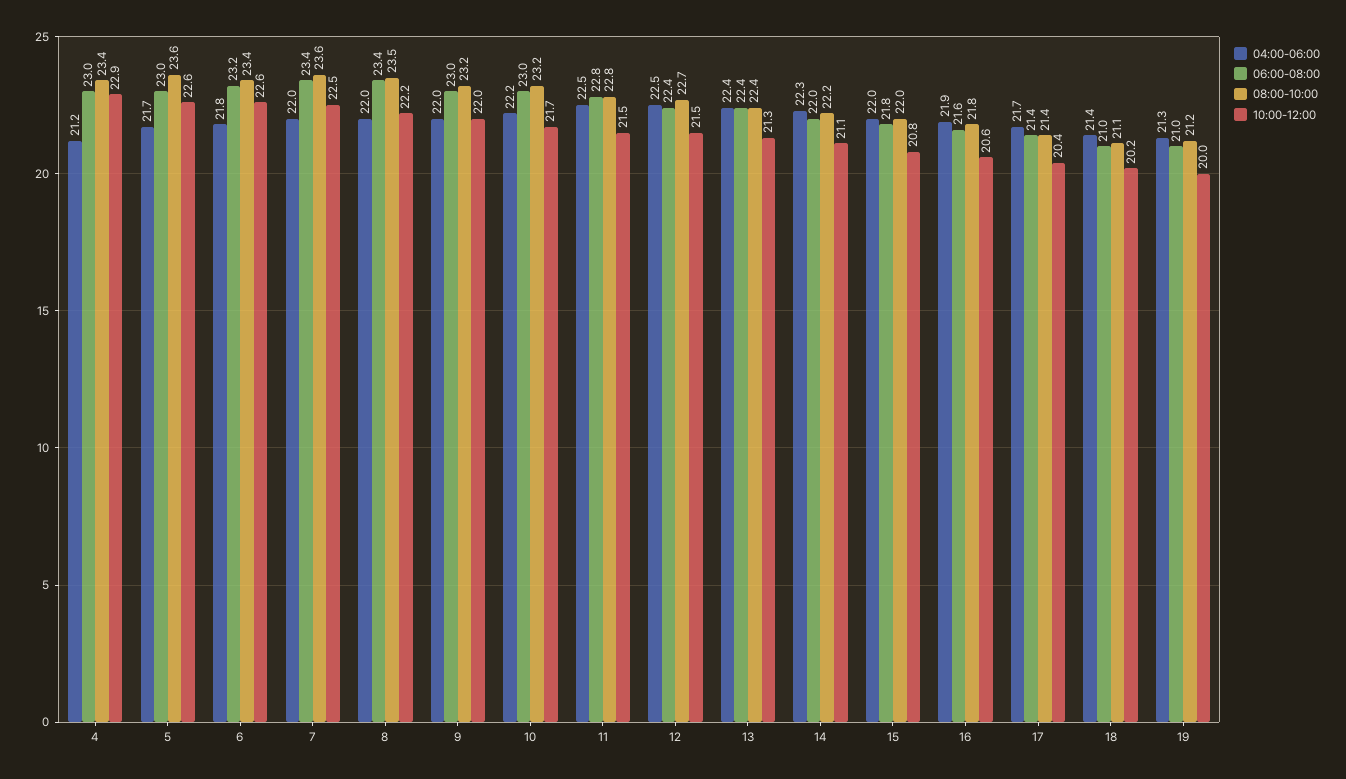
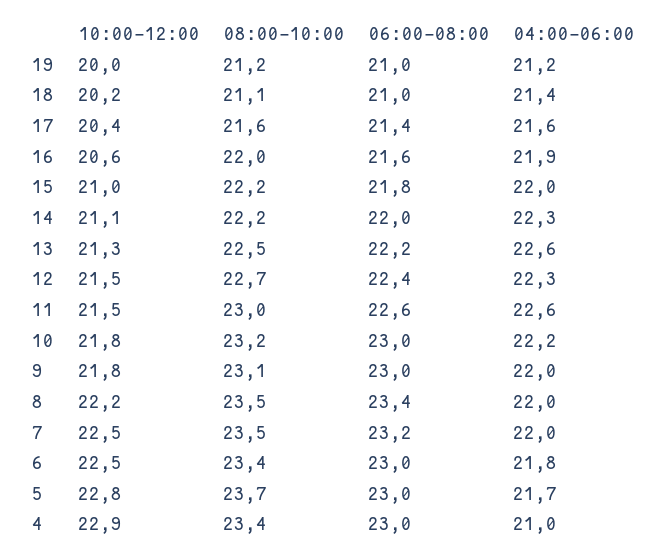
04:00-06:00, 4: 21.2 -> 21
08:00-10:00, 5: 23.6 -> 23.7
10:00-12:00, 5: 22.6 -> 22.8
06:00-08:00, 6: 23.2 -> 23
10:00-12:00, 6: 22.6 -> 22.5
06:00-08:00, 7: 23.4 -> 23.2
08:00-10:00, 7: 23.6 -> 23.5
08:00-10:00, 9: 23.2 -> 23.1
10:00-12:00, 9: 22 -> 21.8
10:00-12:00, 10: 21.7 -> 21.8
04:00-06:00, 11: 22.5 -> 22.6
06:00-08:00, 11: 22.8 -> 22.6
08:00-10:00, 11: 22.8 -> 23
04:00-06:00, 12: 22.5 -> 22.3
04:00-06:00, 13: 22.4 -> 22.6
06:00-08:00, 13: 22.4 -> 22.2
08:00-10:00, 13: 22.4 -> 22.5
08:00-10:00, 15: 22 -> 22.2
10:00-12:00, 15: 20.8 -> 21
08:00-10:00, 16: 21.8 -> 22
04:00-06:00, 17: 21.7 -> 21.6
08:00-10:00, 17: 21.4 -> 21.6
04:00-06:00, 19: 21.3 -> 21.2

